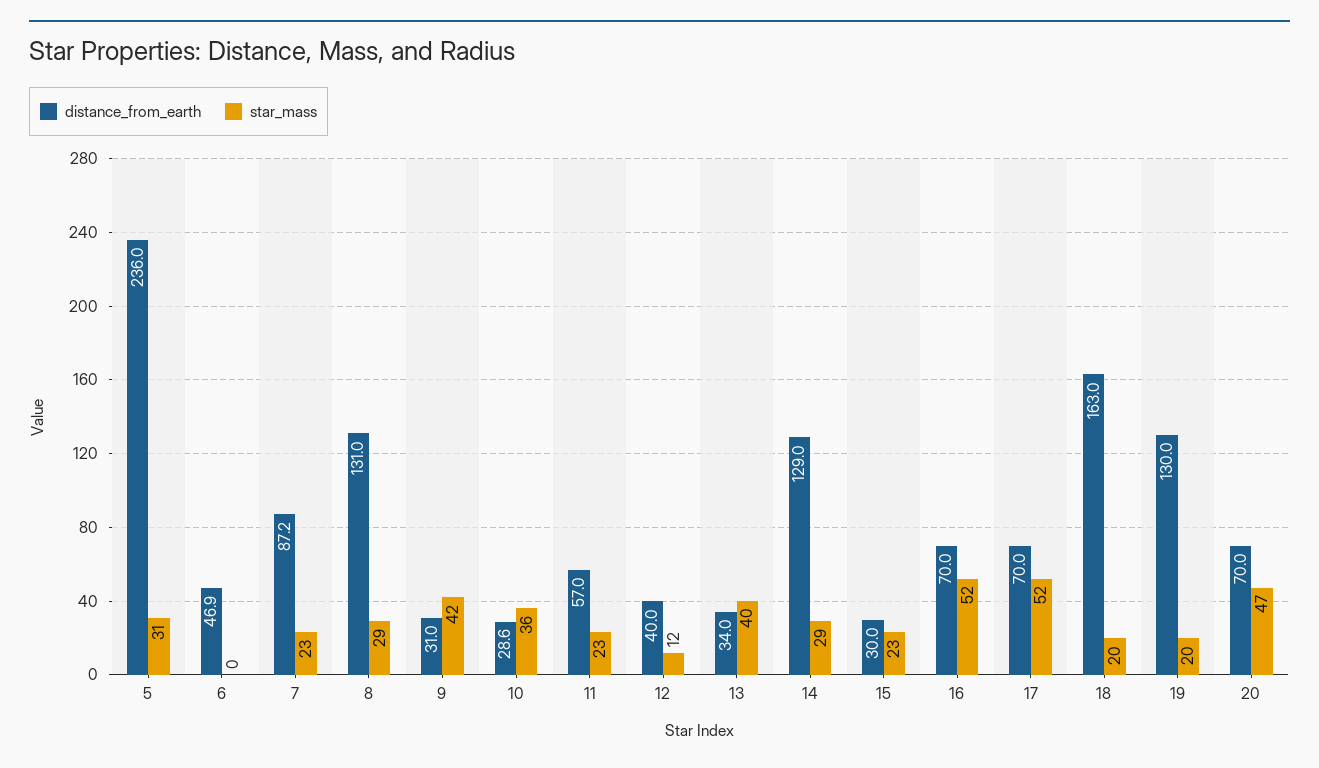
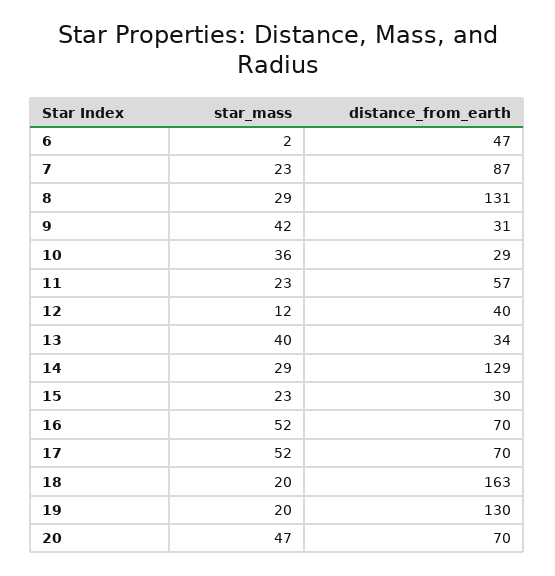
distance_from_earth, 5: 236 -> none
star_mass, 5: 31 -> none
star_mass, 6: 0 -> 2

